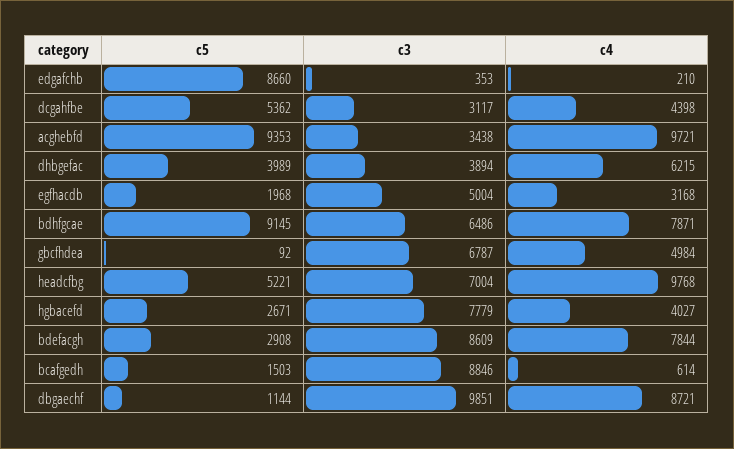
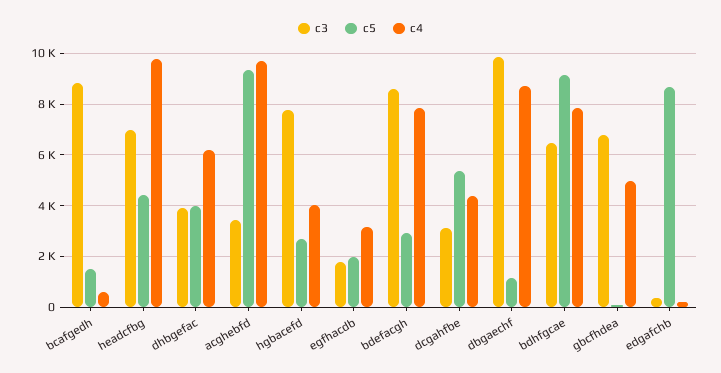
c3, egfhacdb: 5004 -> 1750
c5, headcfbg: 5221 -> 4500

